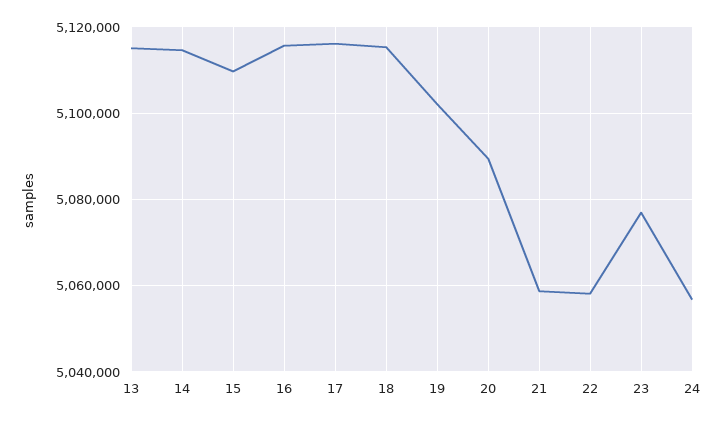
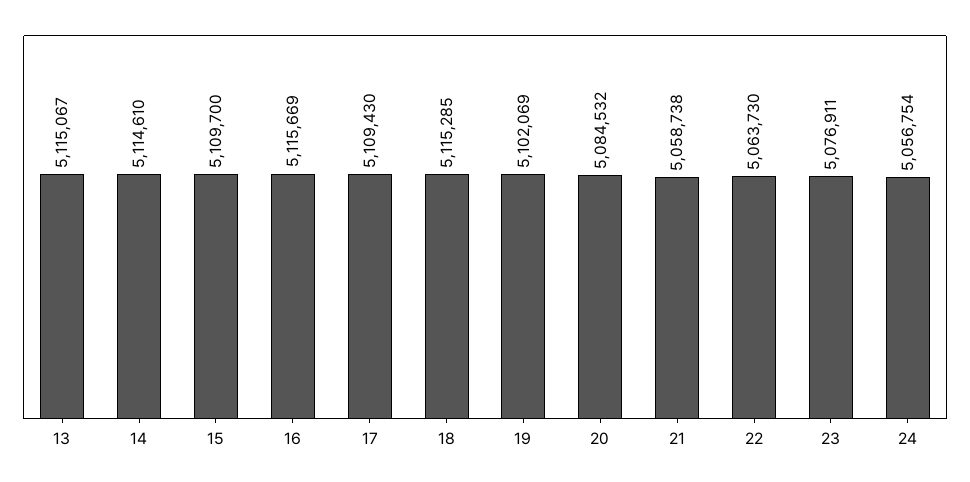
17: 5116000 -> 5109430
20: 5090000 -> 5084532
22: 5058000 -> 5063730

